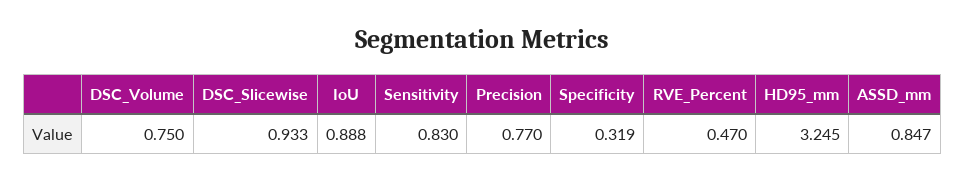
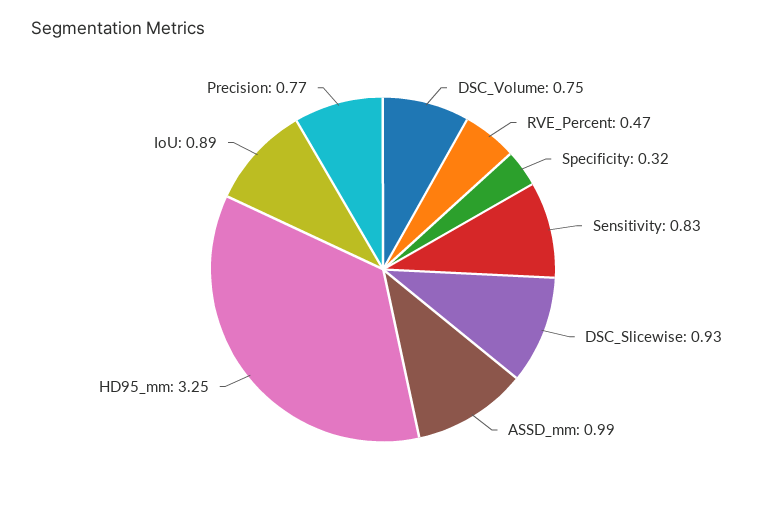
ASSD_mm: 0.847 -> 0.99

